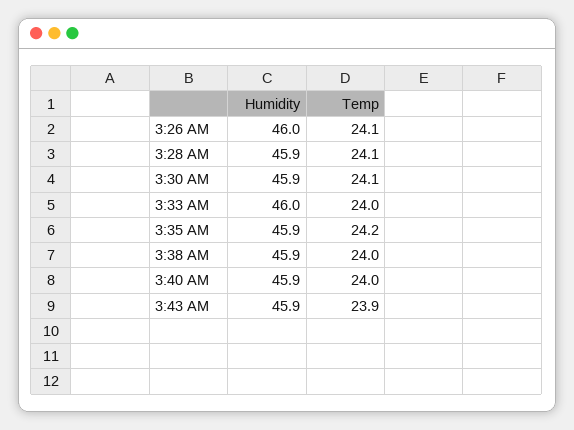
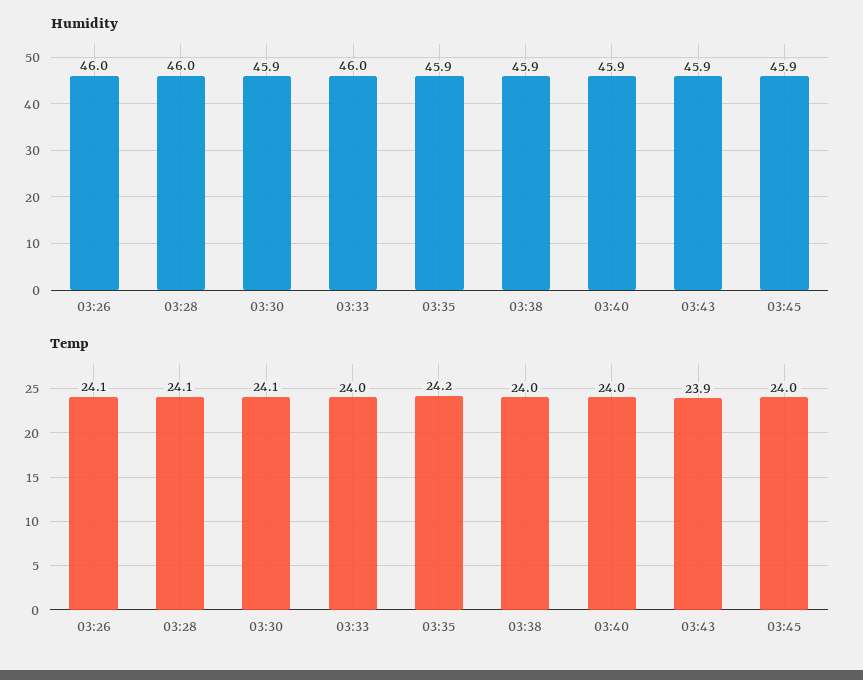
Humidity, 3:28 AM: 45.9 -> 46
Humidity, 03:45: none -> 45.9
Temp, 03:45: none -> 24

